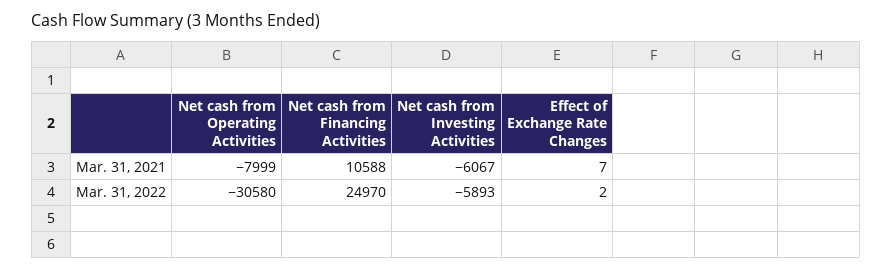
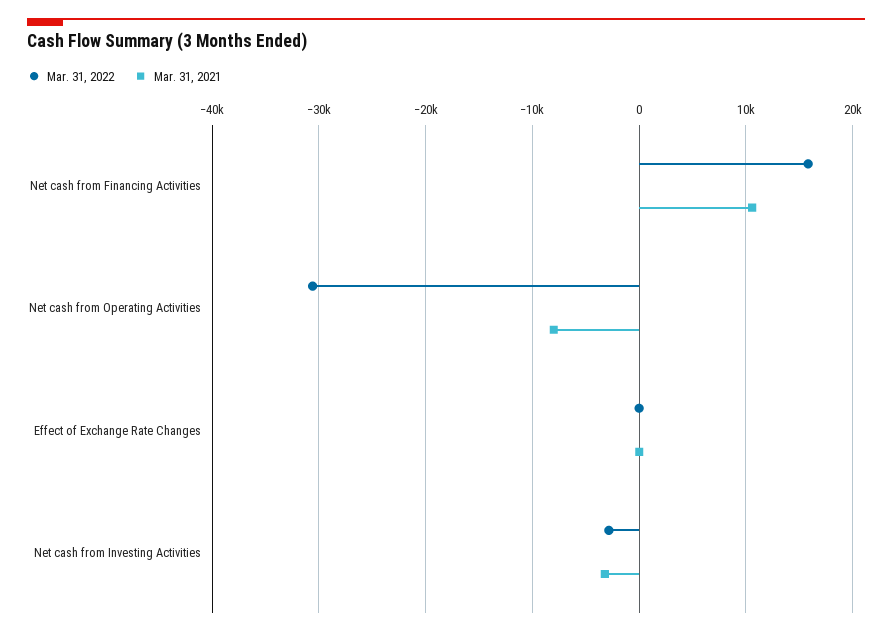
Mar. 31, 2021, Net cash from Investing Activities: -6067 -> -3000
Mar. 31, 2022, Net cash from Financing Activities: 24970 -> 16000
Mar. 31, 2022, Net cash from Investing Activities: -5893 -> -3000

